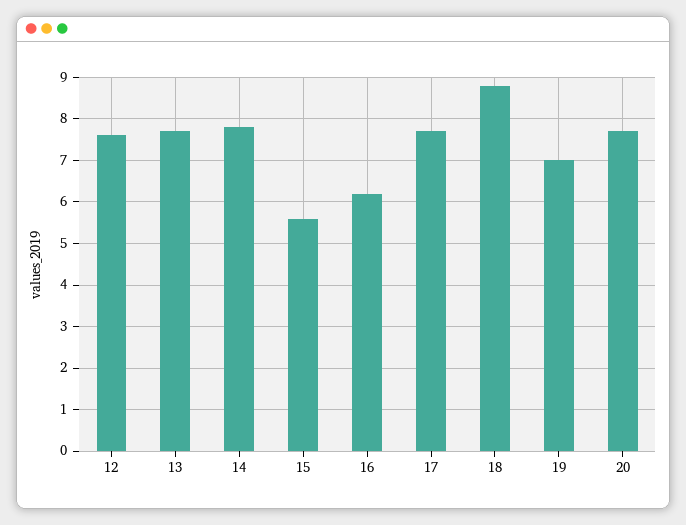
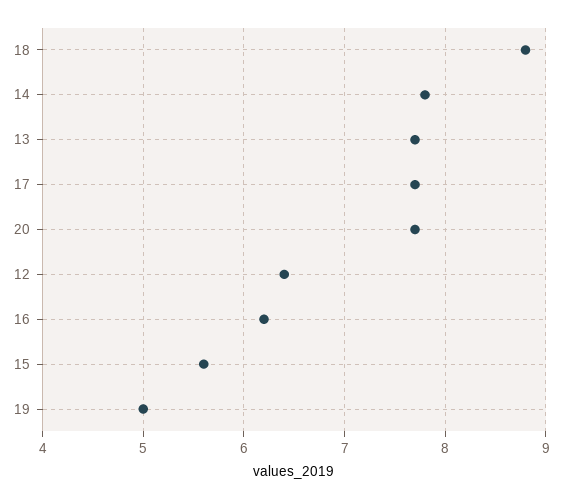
12: 7.5 -> 6.4
19: 7 -> 5

